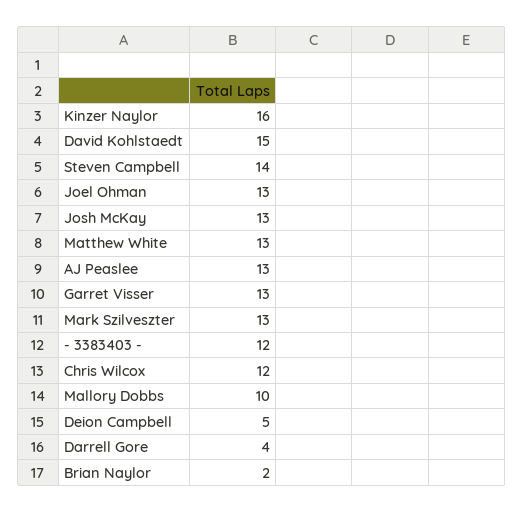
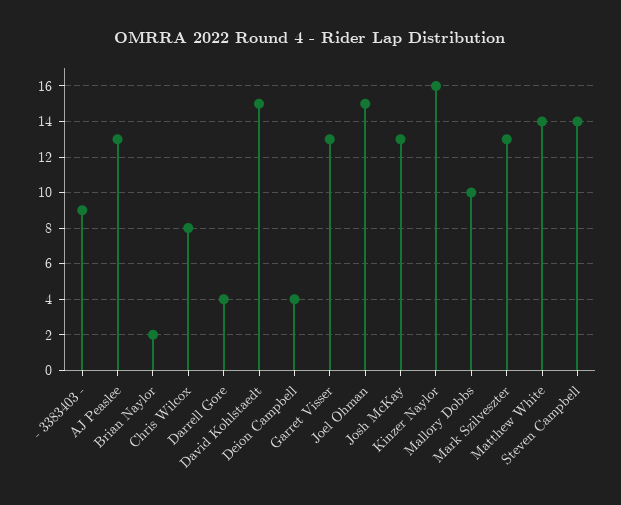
Joel Ohman: 13 -> 15
Matthew White: 13 -> 14
- 3383403 -: 12 -> 9
Chris Wilcox: 12 -> 8
Deion Campbell: 5 -> 4

